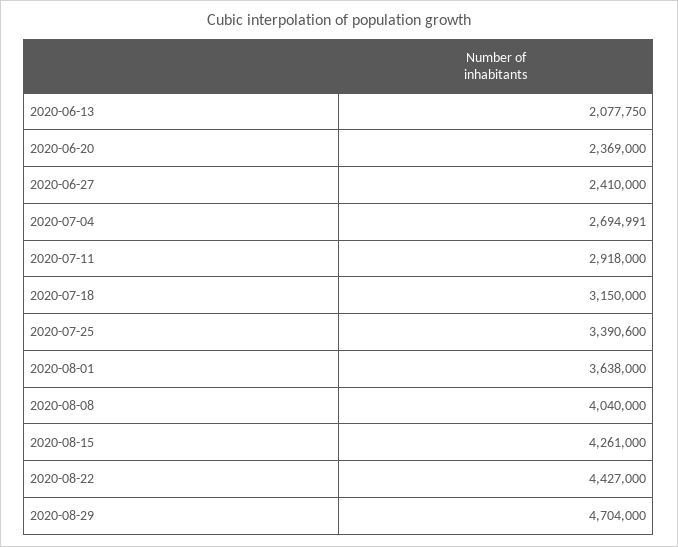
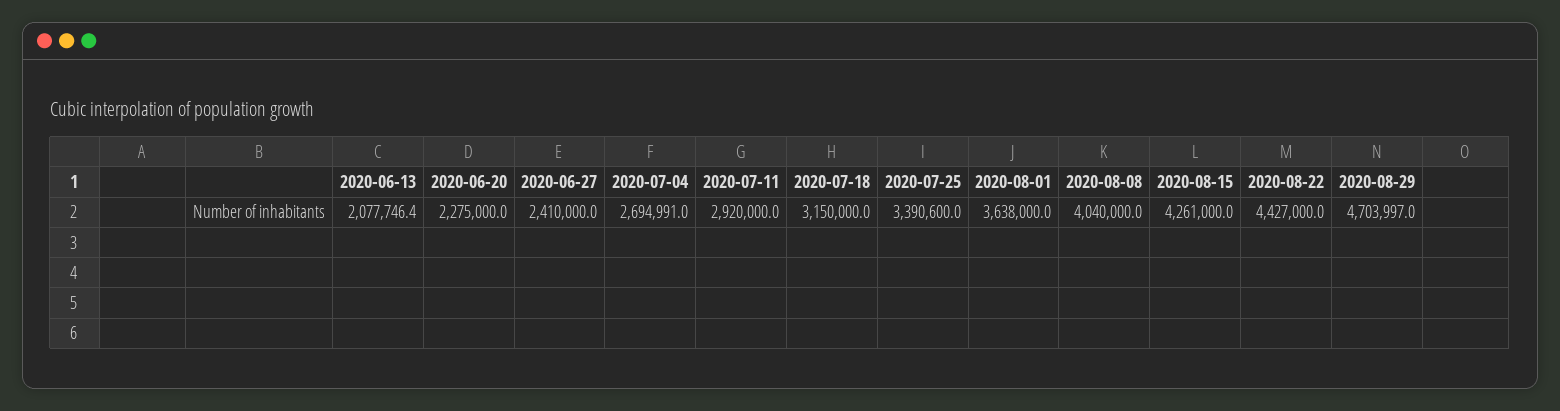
2020-06-13: 2077750 -> 2077746.4
2020-06-20: 2369000 -> 2275000
2020-07-11: 2918000 -> 2920000
2020-08-29: 4704000 -> 4703997

